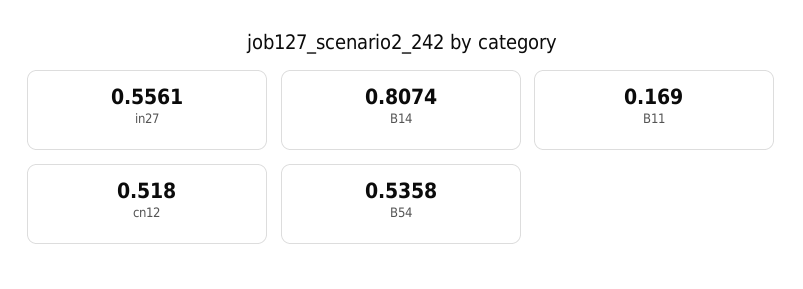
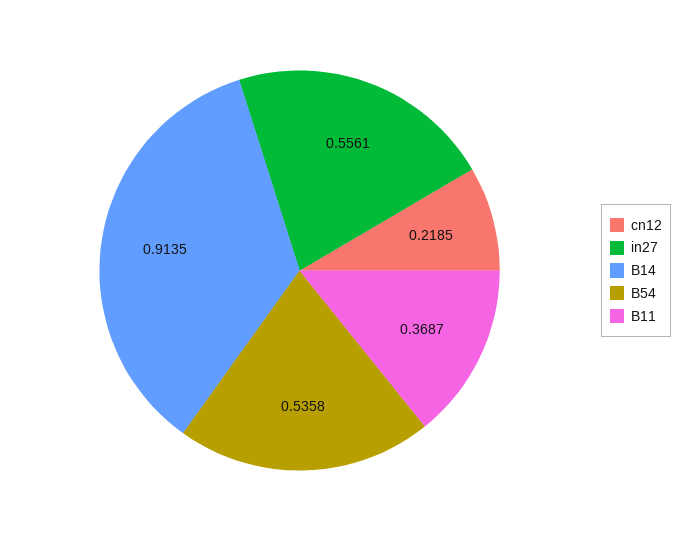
B14: 0.8074 -> 0.9135
B11: 0.169 -> 0.3687
cn12: 0.518 -> 0.2185

